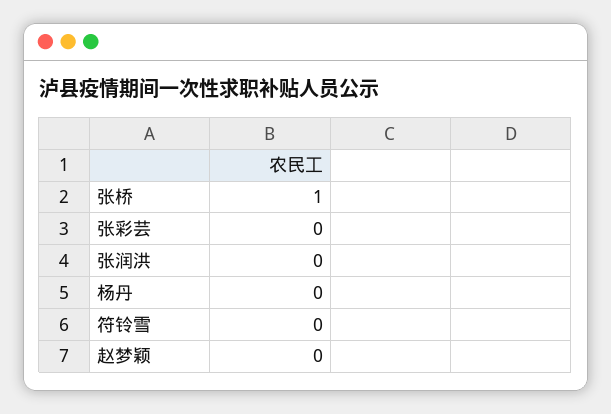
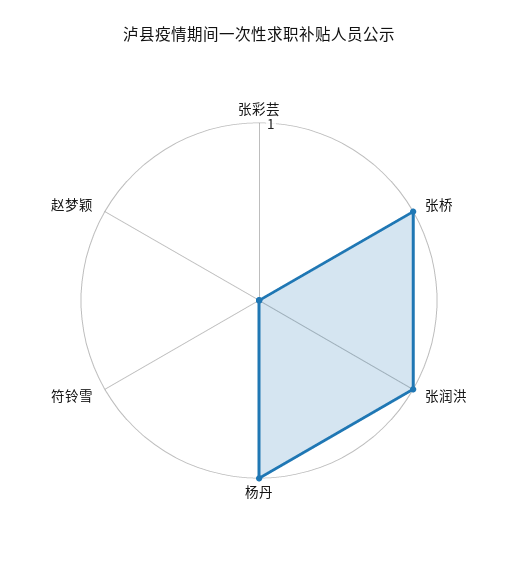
张润洪: 0 -> 1
杨丹: 0 -> 1

